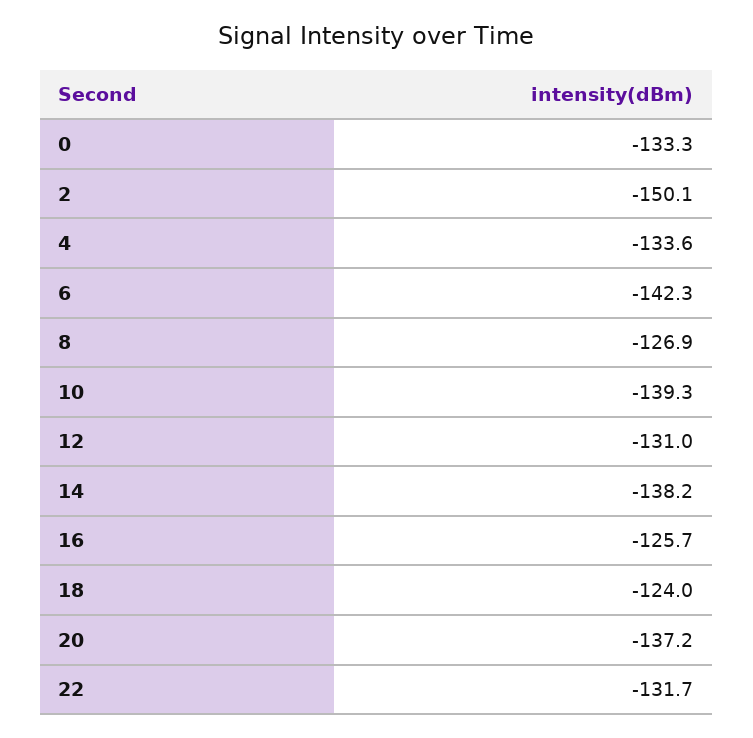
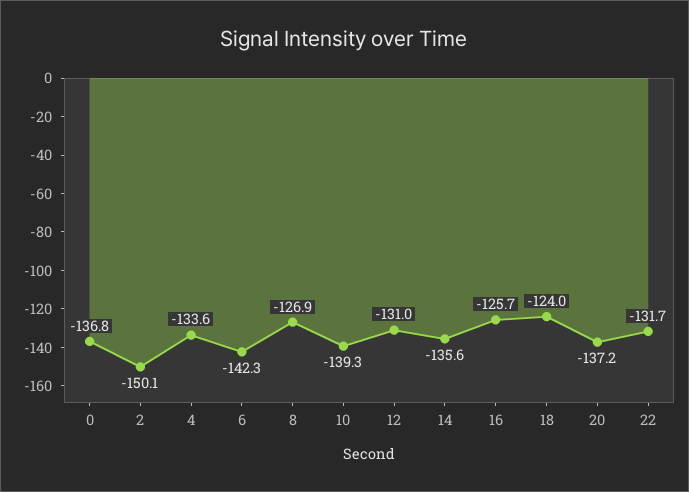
0: -133.3 -> -136.8
14: -138.2 -> -135.6

